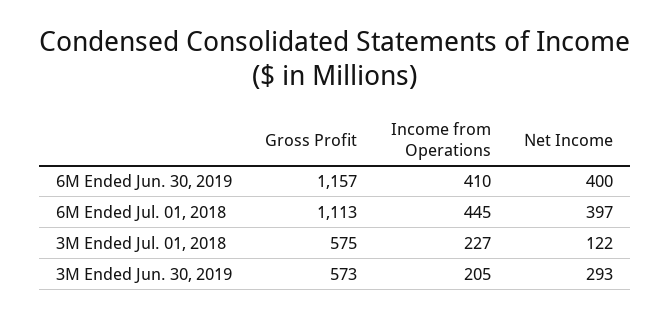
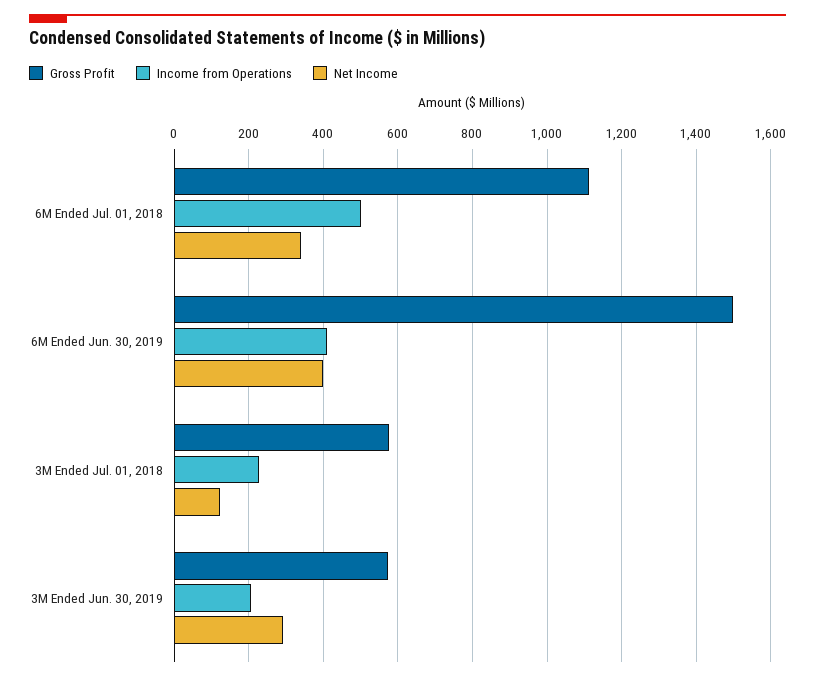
Gross Profit, 6M Ended Jun. 30, 2019: 1157 -> 1500
Income from Operations, 6M Ended Jul. 01, 2018: 445 -> 500
Net Income, 6M Ended Jul. 01, 2018: 397 -> 340

